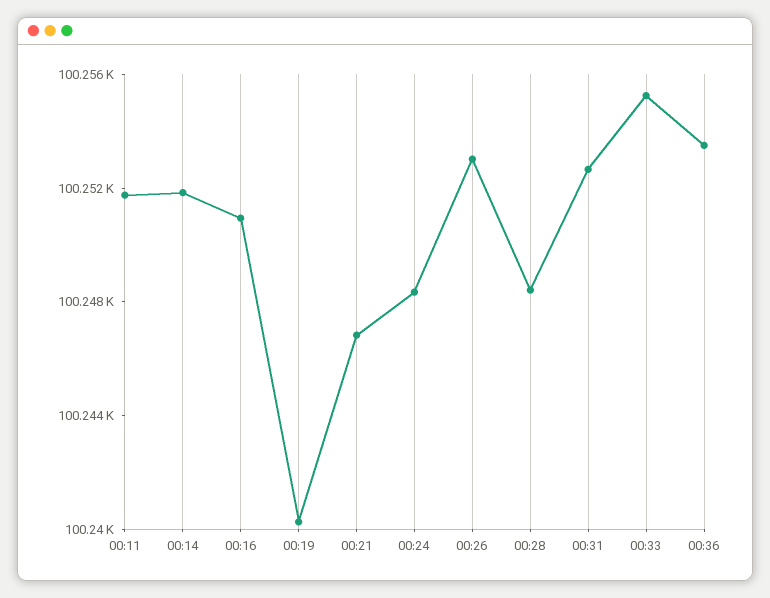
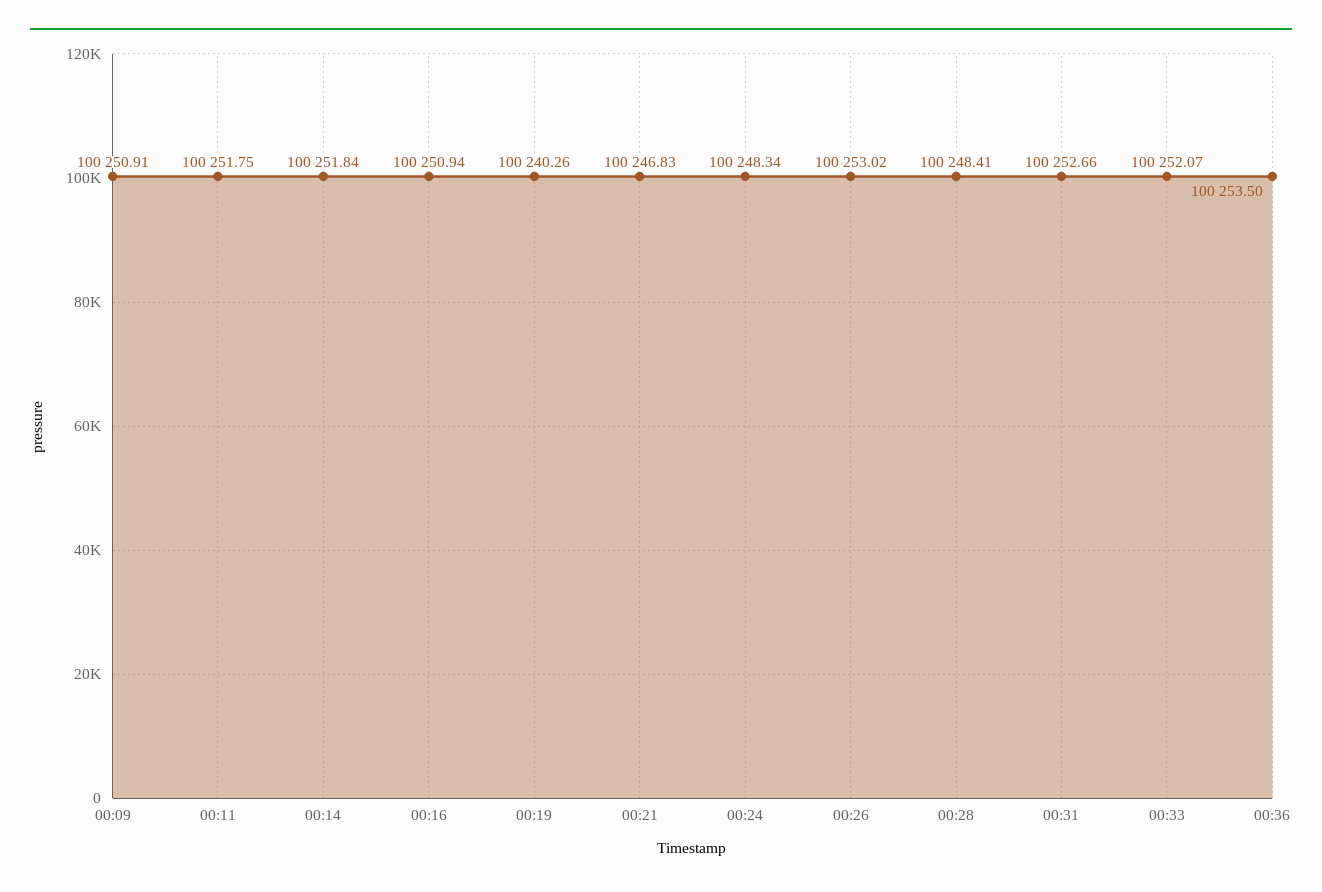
00:33: 100255 -> 100252.07
00:09: none -> 100250.91

